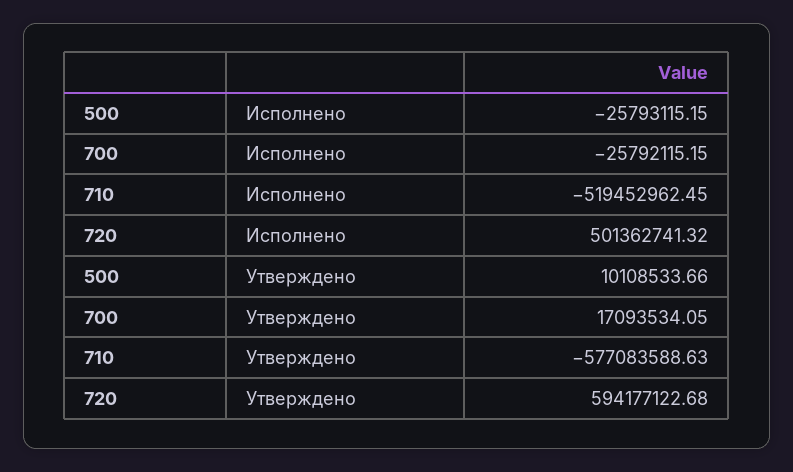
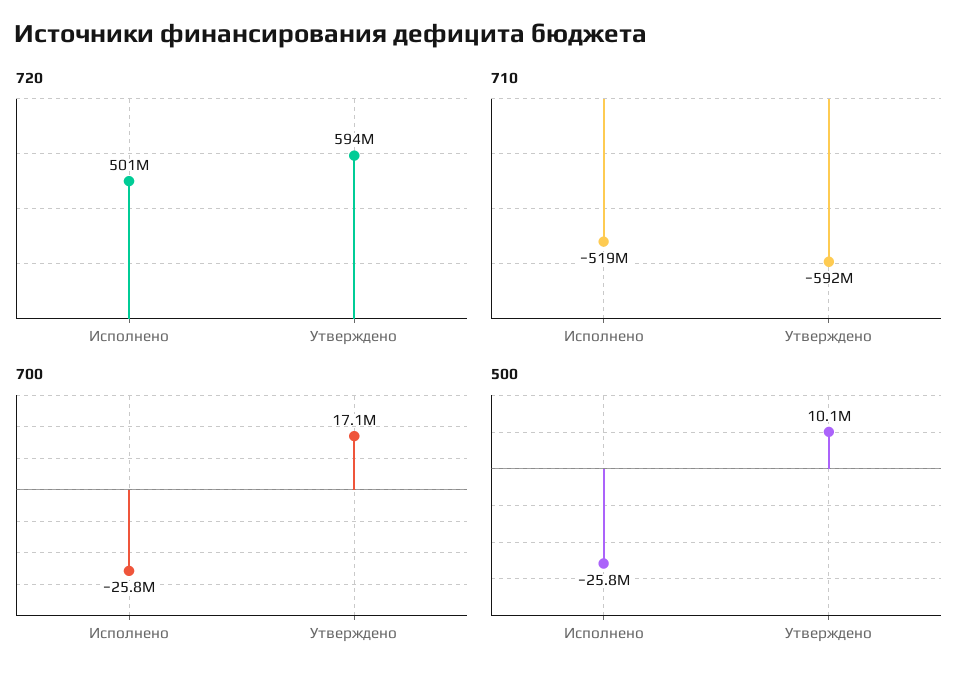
710, Утверждено: -577083588.63 -> -592000000

